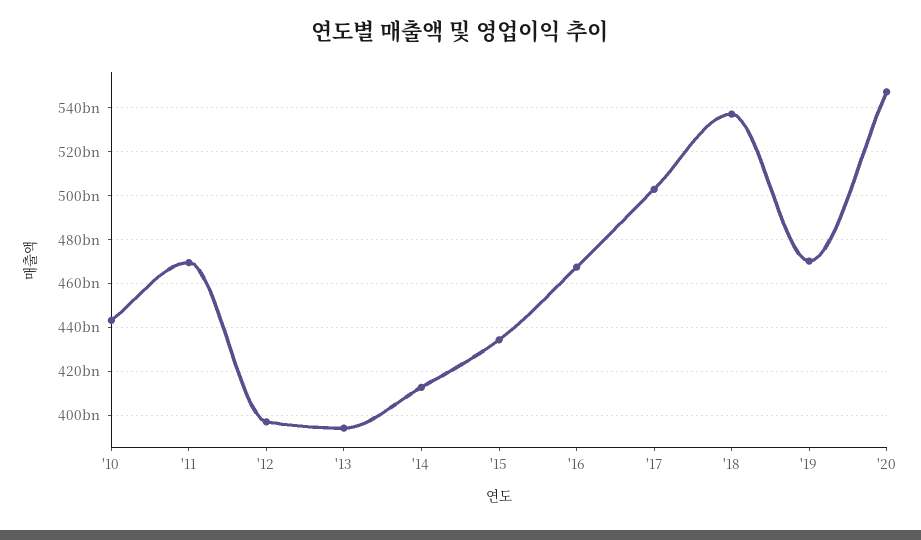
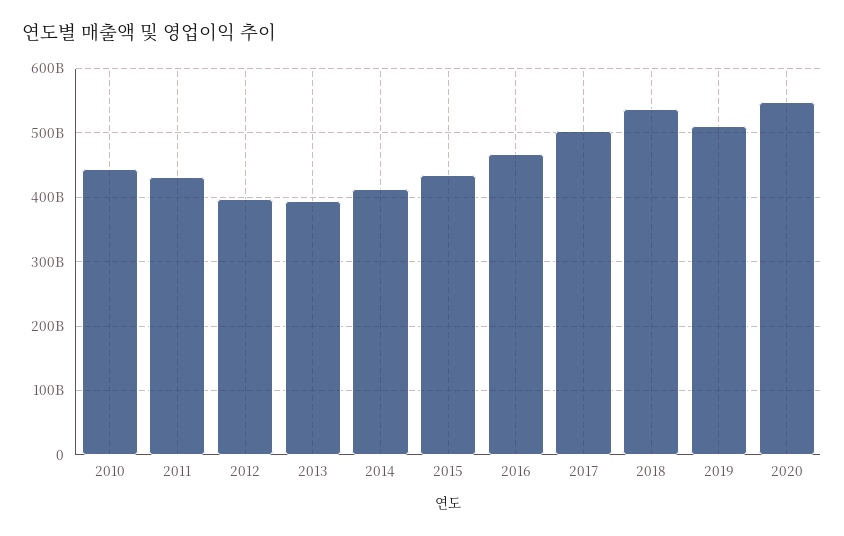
'11: 470000000000 -> 430000000000
'19: 470000000000 -> 510000000000

